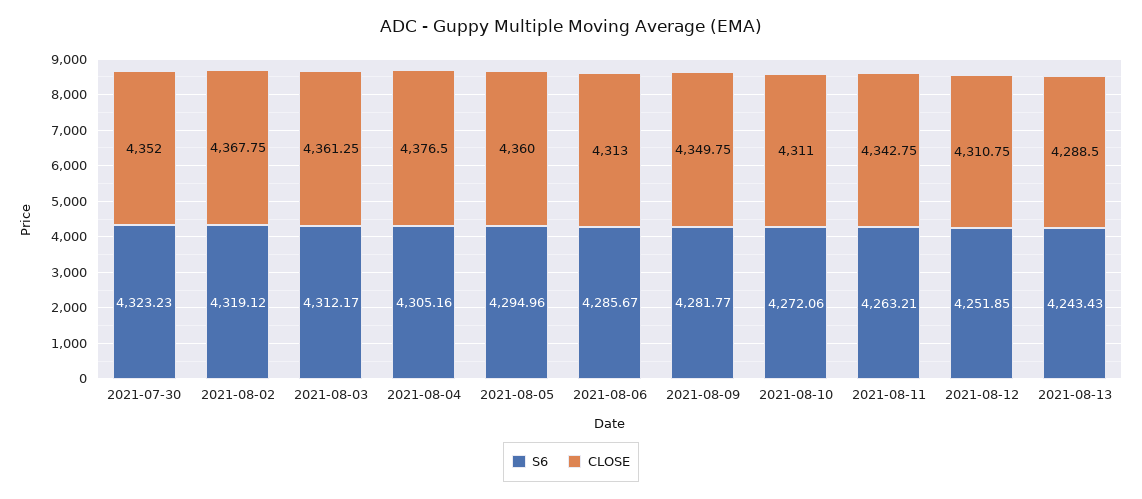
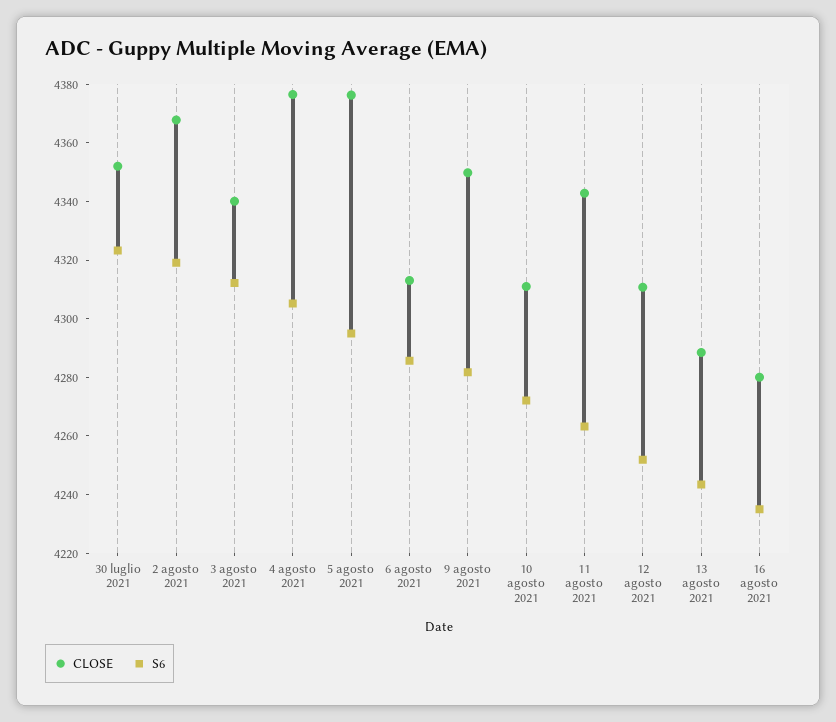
CLOSE, 2021-08-03: 4361.25 -> 4340
CLOSE, 2021-08-05: 4360 -> 4375
CLOSE, 16 agosto 2021: none -> 4280
S6, 16 agosto 2021: none -> 4235

